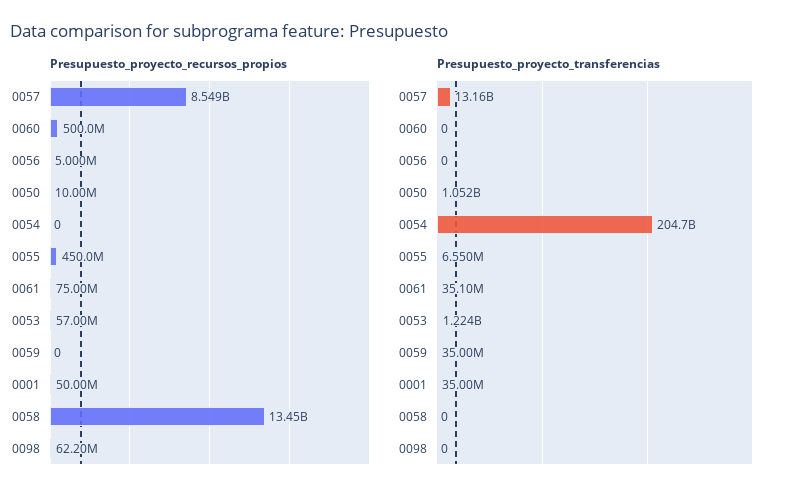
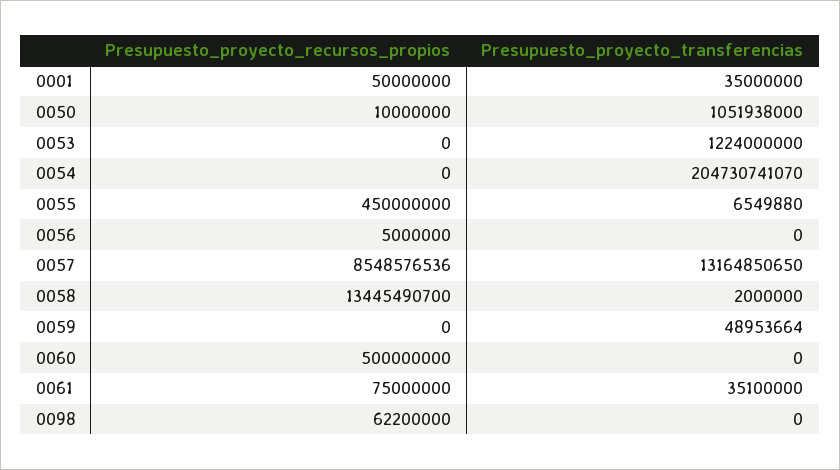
Presupuesto_proyecto_recursos_propios, 0053: 57000000 -> 0
Presupuesto_proyecto_transferencias, 0059: 35000000 -> 48953664
Presupuesto_proyecto_transferencias, 0058: 0 -> 2000000

